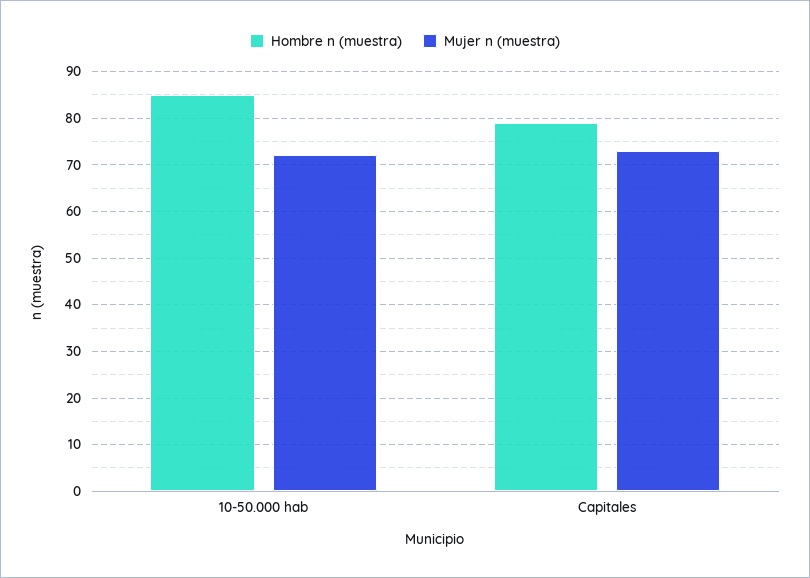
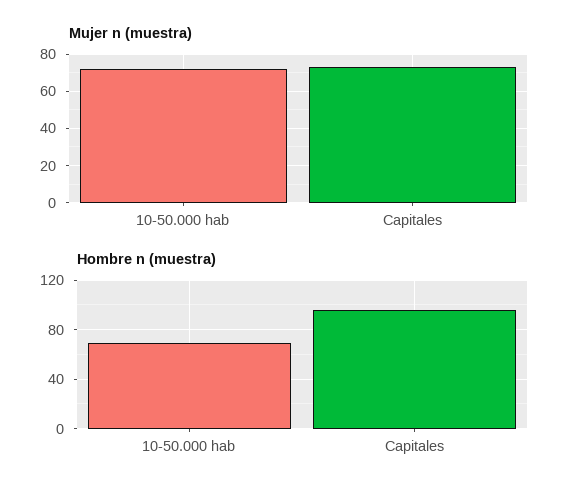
Hombre n (muestra), 10-50.000 hab: 85 -> 70
Hombre n (muestra), Capitales: 80 -> 95

